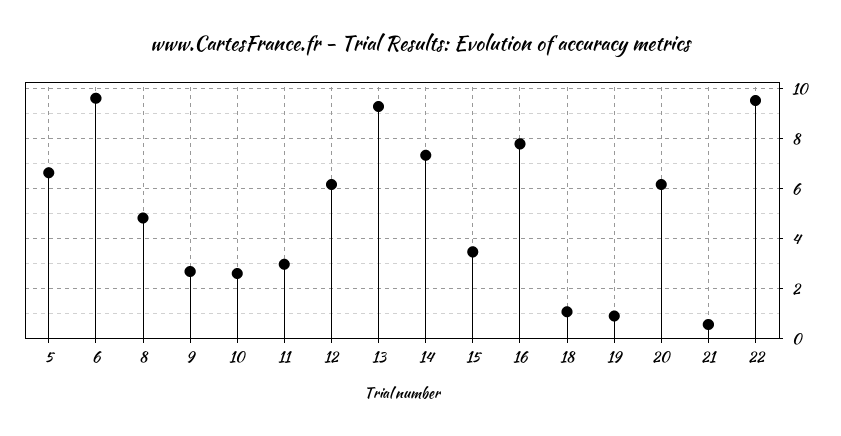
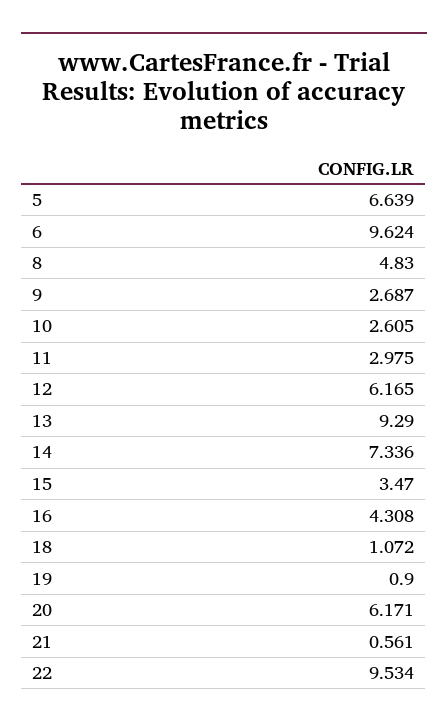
16: 7.75 -> 4.308

